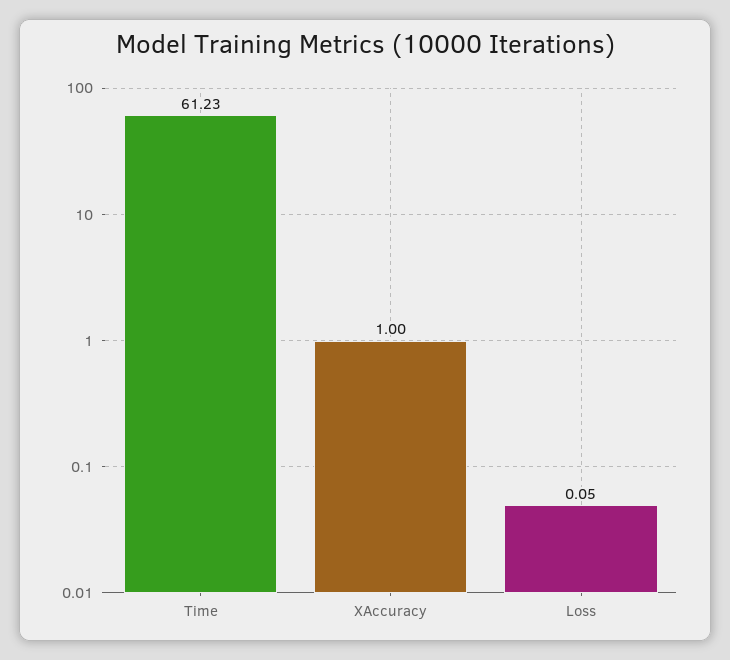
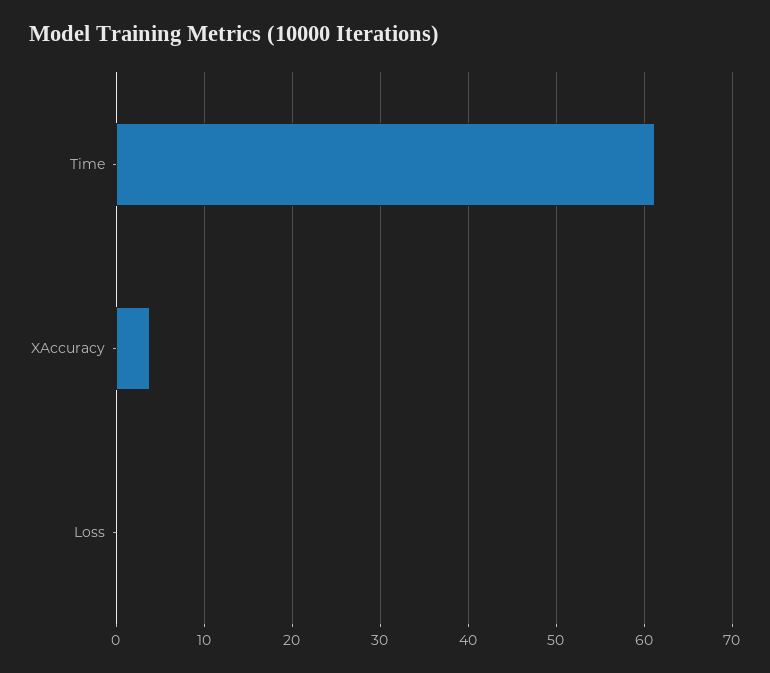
XAccuracy: 1 -> 4

